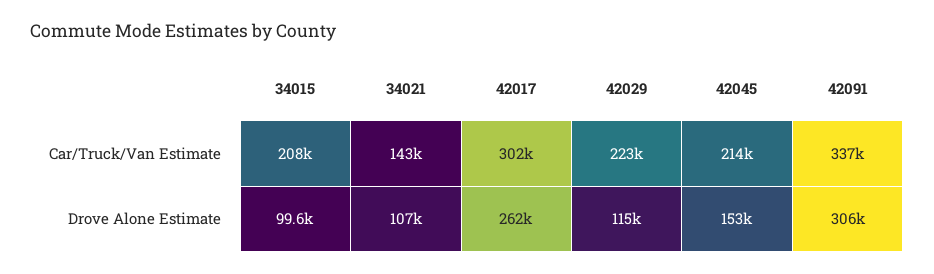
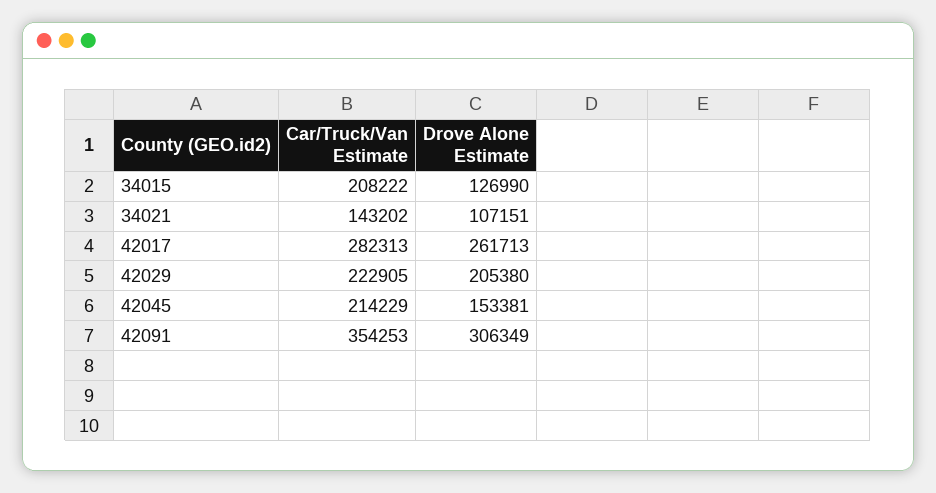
42017, Car/Truck/Van Estimate: 302000 -> 282313
42091, Car/Truck/Van Estimate: 337000 -> 354253
34015, Drove Alone Estimate: 99600 -> 126990
42029, Drove Alone Estimate: 115000 -> 205380

